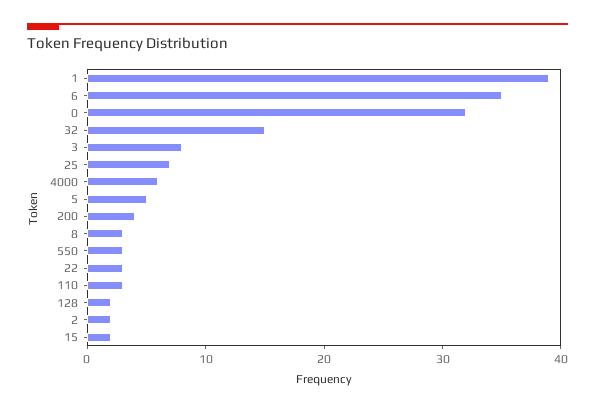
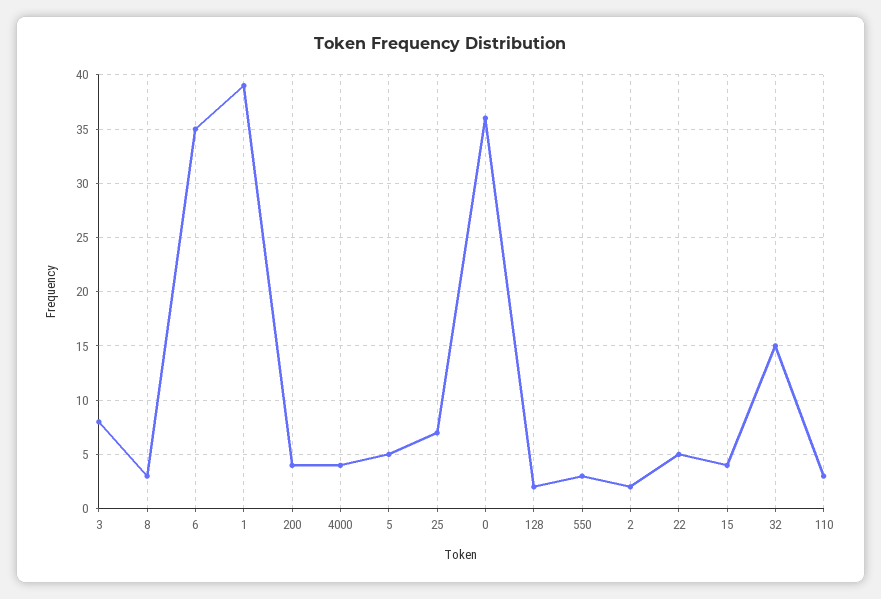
0: 32 -> 36
4000: 6 -> 4
22: 3 -> 5
15: 2 -> 4

